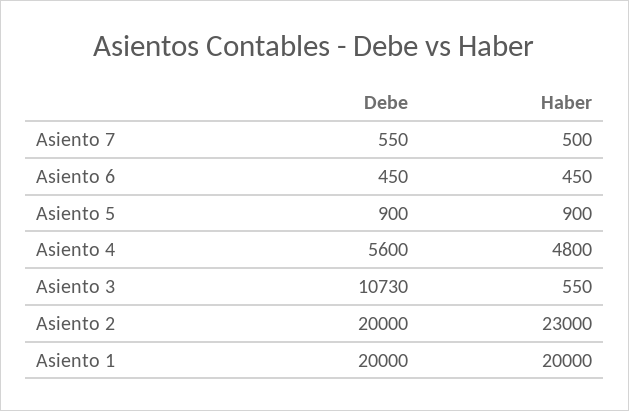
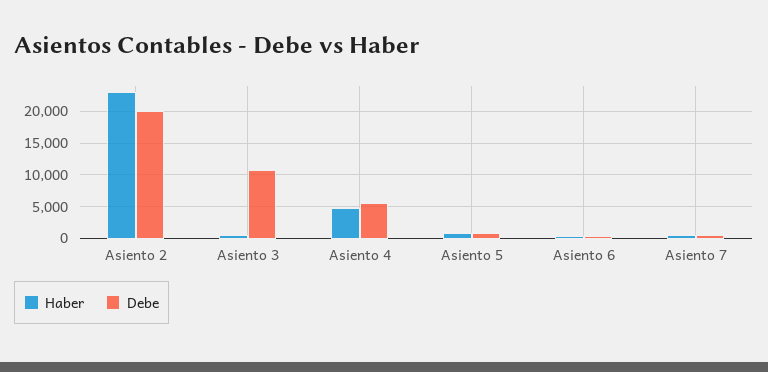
Debe, Asiento 1: 20000 -> none
Haber, Asiento 1: 20000 -> none

